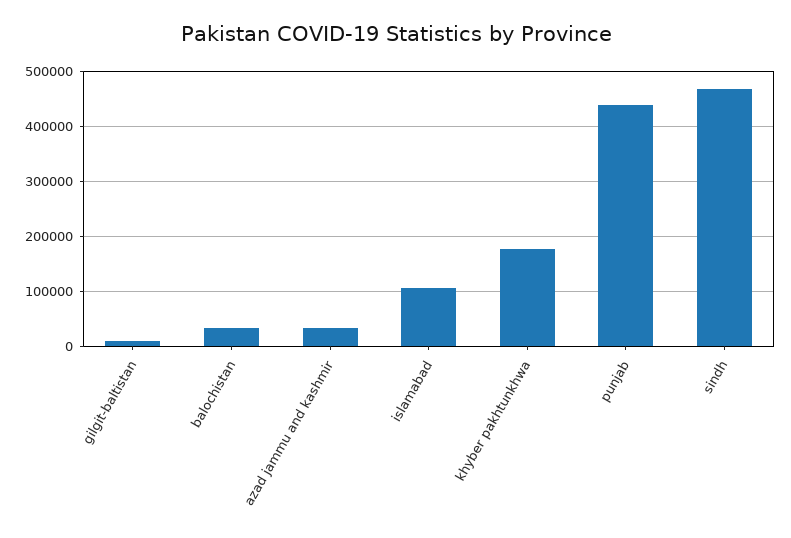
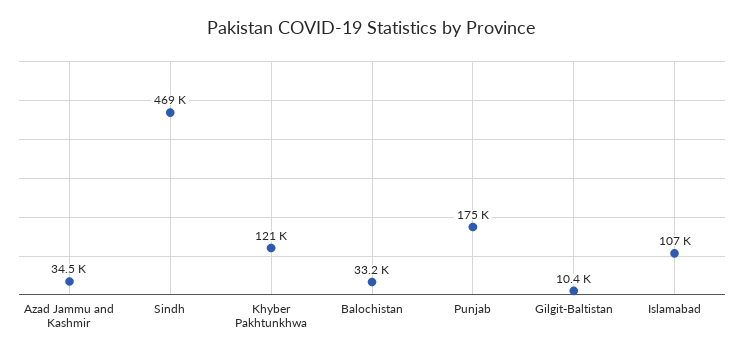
khyber pakhtunkhwa: 180000 -> 121000
punjab: 440000 -> 175000

